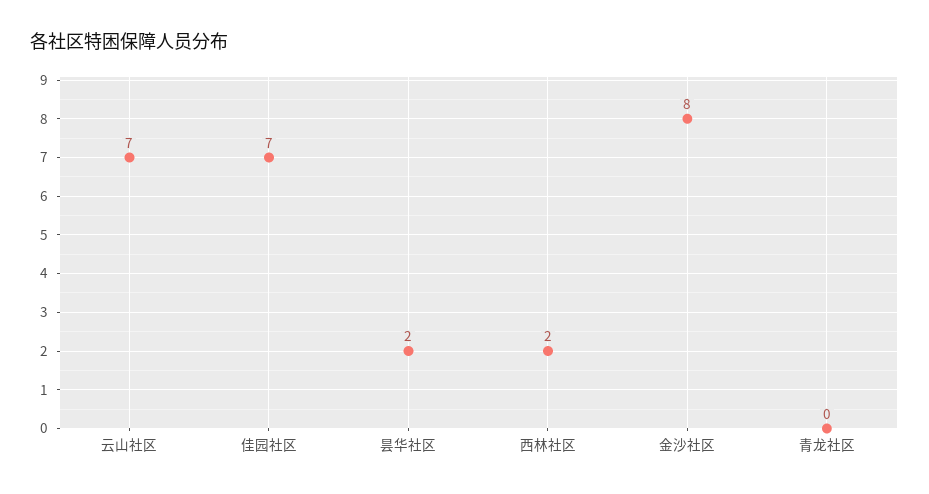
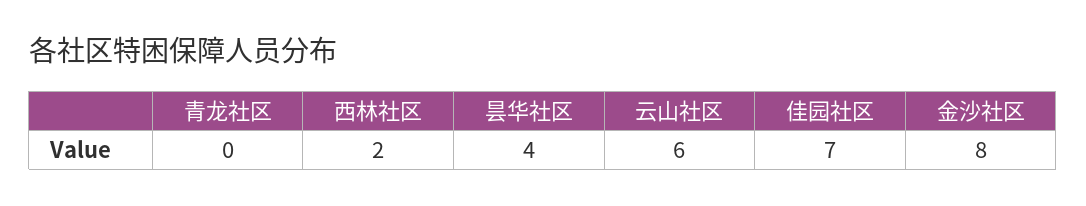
云山社区: 7 -> 6
昙华社区: 2 -> 4

